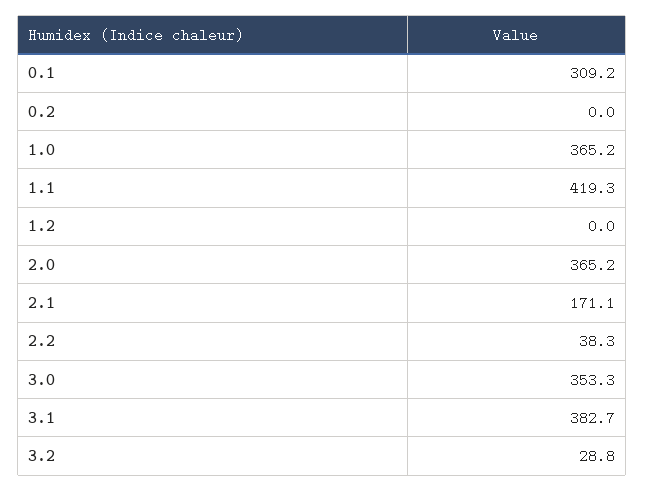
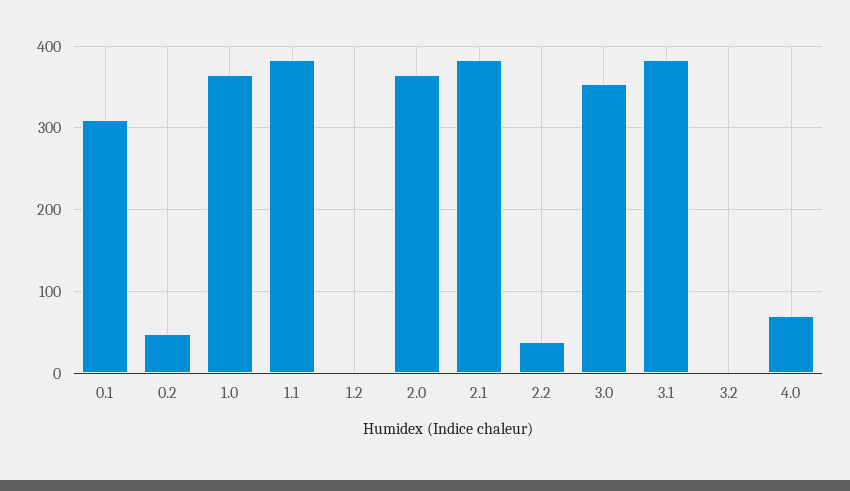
0.2: 0 -> 50
1.1: 419.3 -> 380
2.1: 171.1 -> 380
3.2: 28.8 -> 0
4.0: none -> 70

